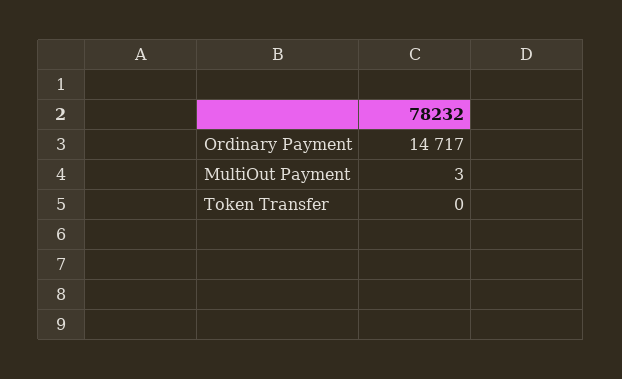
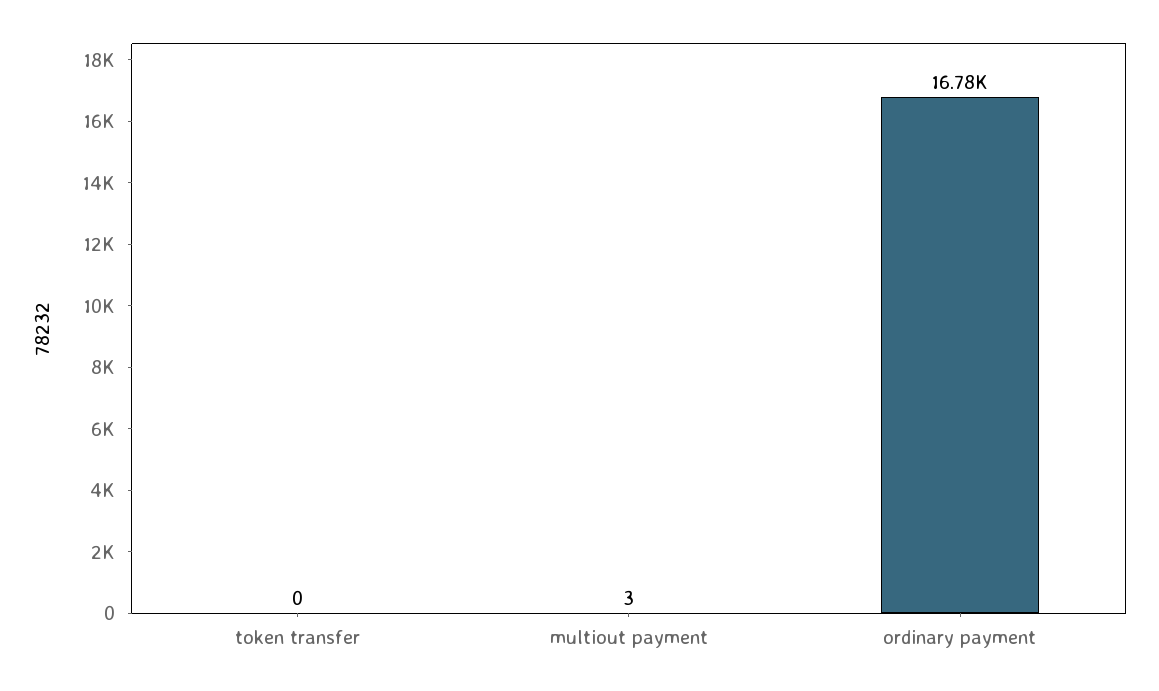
Ordinary Payment: 14717 -> 16780

